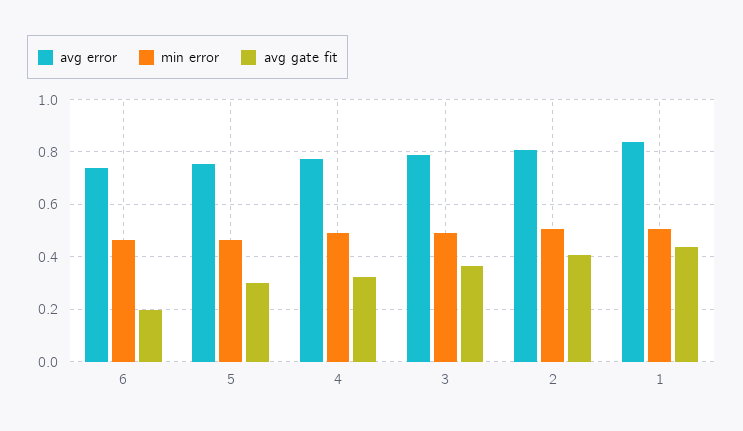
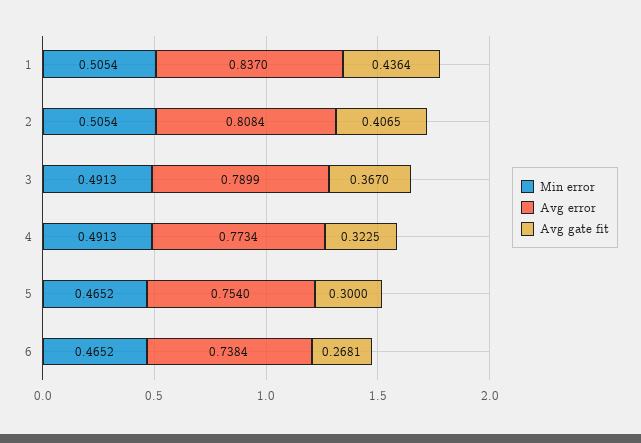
avg gate fit, 6: 0.2 -> 0.2681

